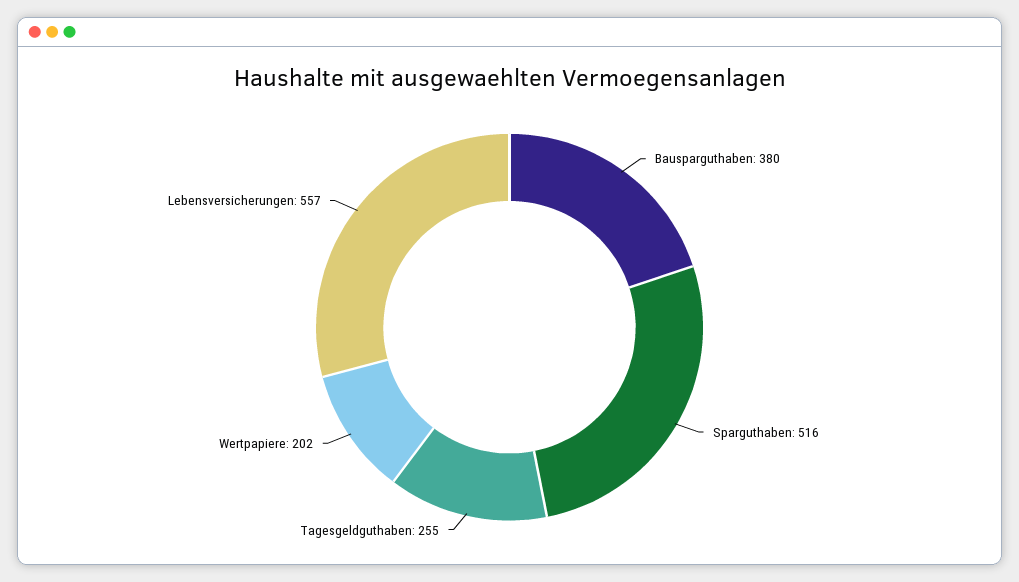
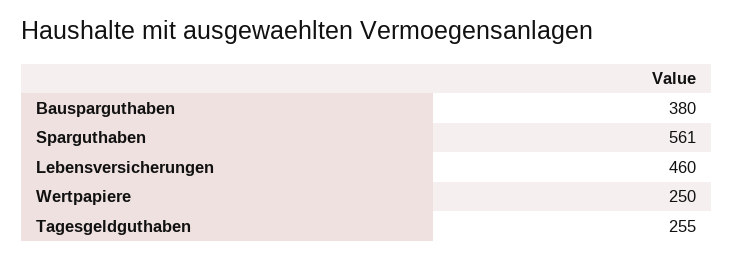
Sparguthaben: 516 -> 561
Wertpapiere: 202 -> 250
Lebensversicherungen: 557 -> 460

